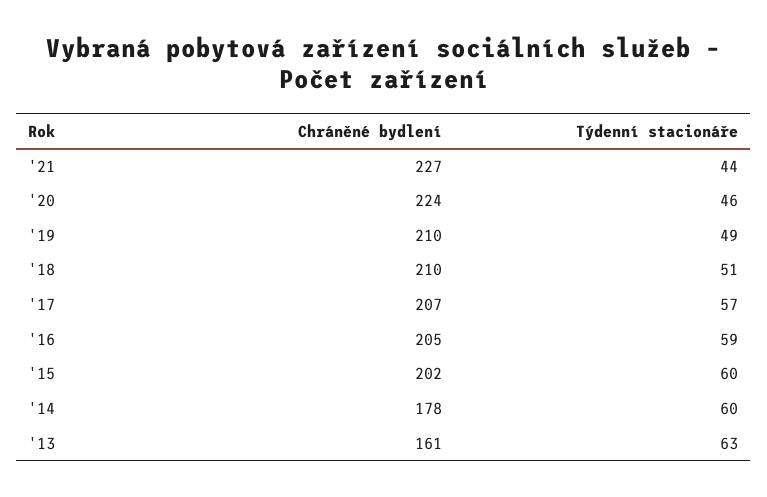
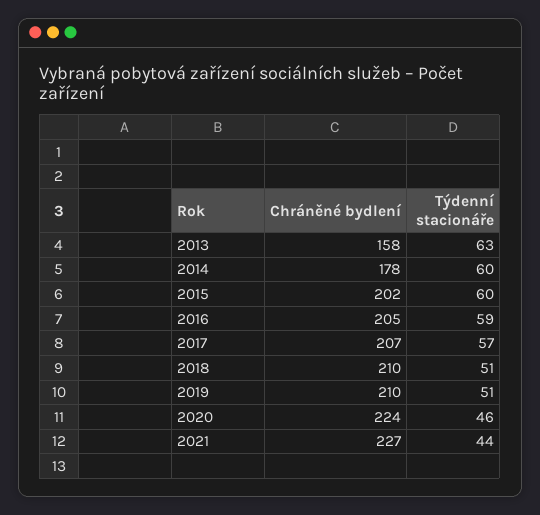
Týdenní stacionáře, '19: 49 -> 51
Chráněné bydlení, '13: 161 -> 158

